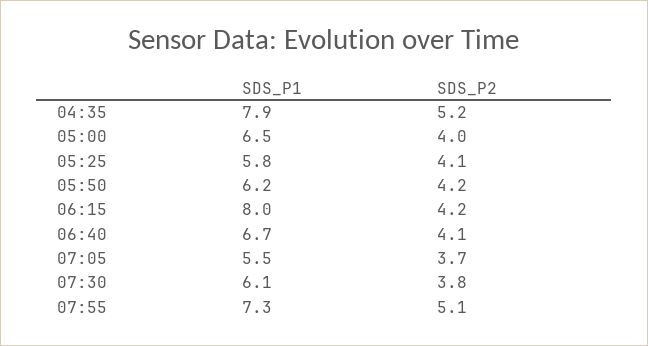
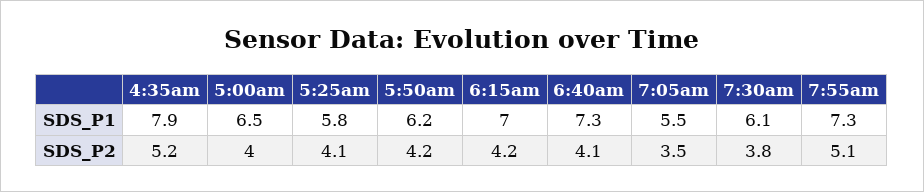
SDS_P1, 06:15: 8 -> 7
SDS_P1, 06:40: 6.7 -> 7.3
SDS_P2, 07:05: 3.7 -> 3.5

